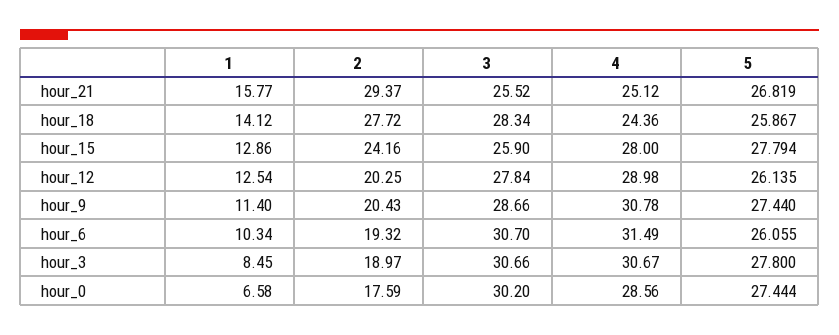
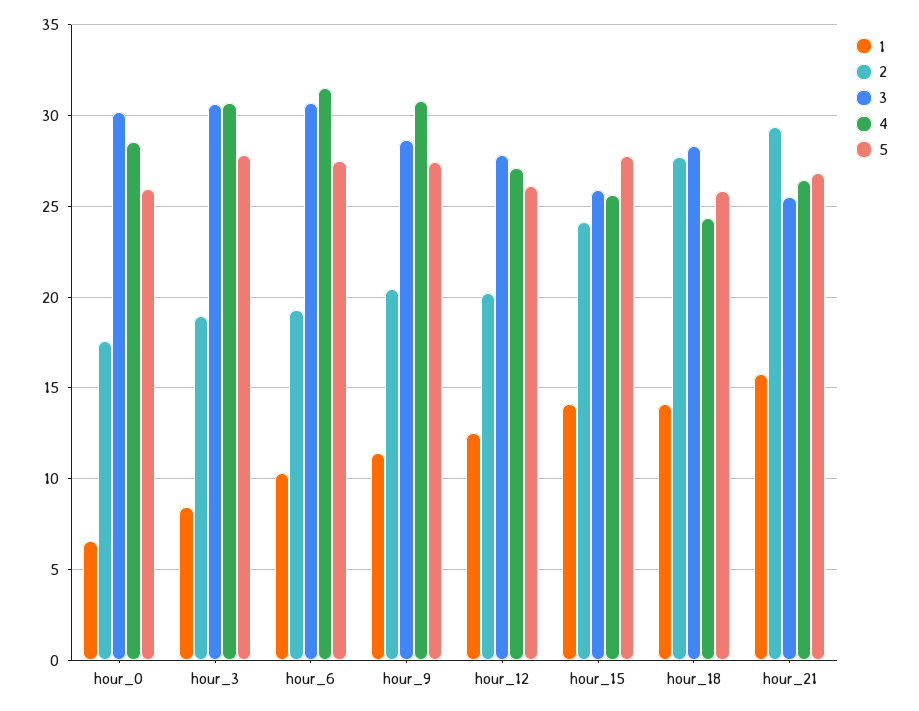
4, hour_21: 25.12 -> 26.5
1, hour_15: 12.86 -> 14
4, hour_15: 28 -> 25.5
4, hour_12: 28.98 -> 27
5, hour_6: 26.055 -> 27.5
5, hour_0: 27.444 -> 26

